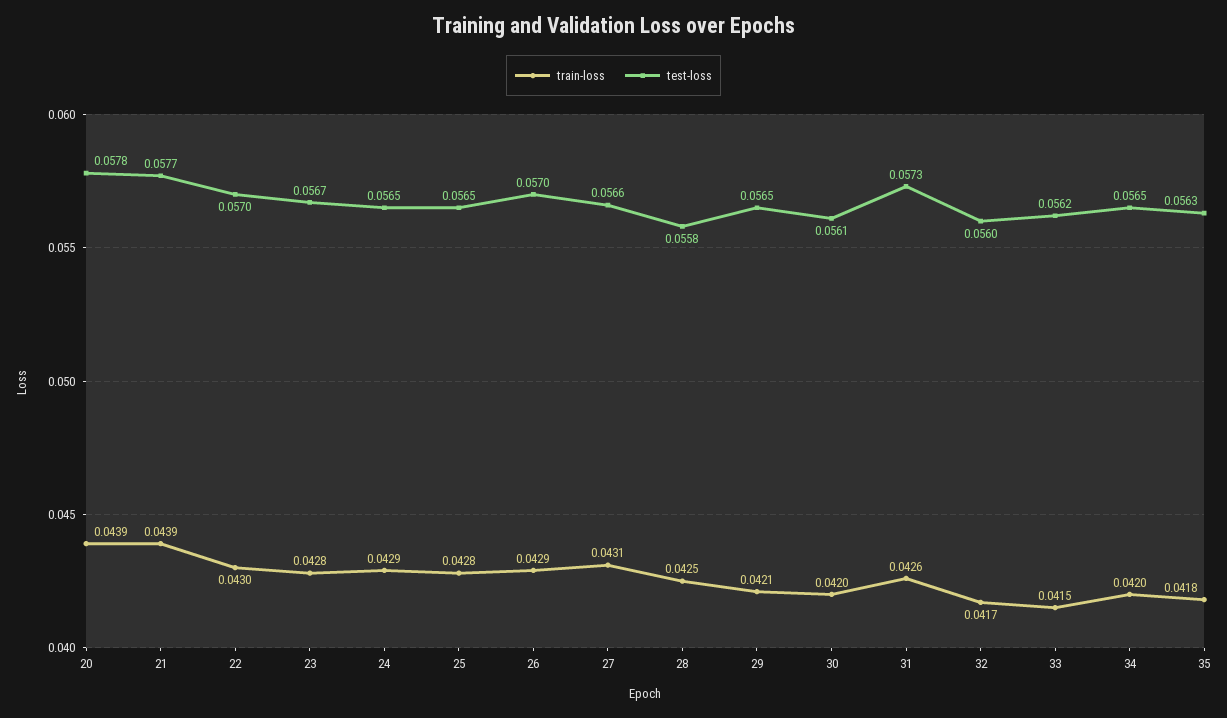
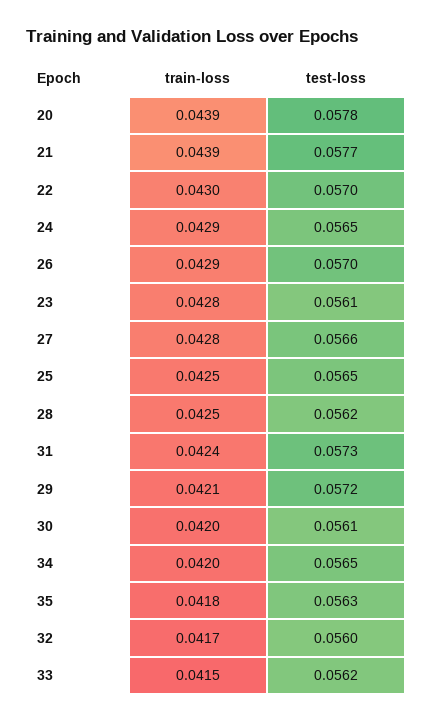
test-loss, 23: 0.0567 -> 0.0561
train-loss, 25: 0.0428 -> 0.0425
train-loss, 27: 0.0431 -> 0.0428
test-loss, 28: 0.0558 -> 0.0562
test-loss, 29: 0.0565 -> 0.0572
train-loss, 31: 0.0426 -> 0.0424

